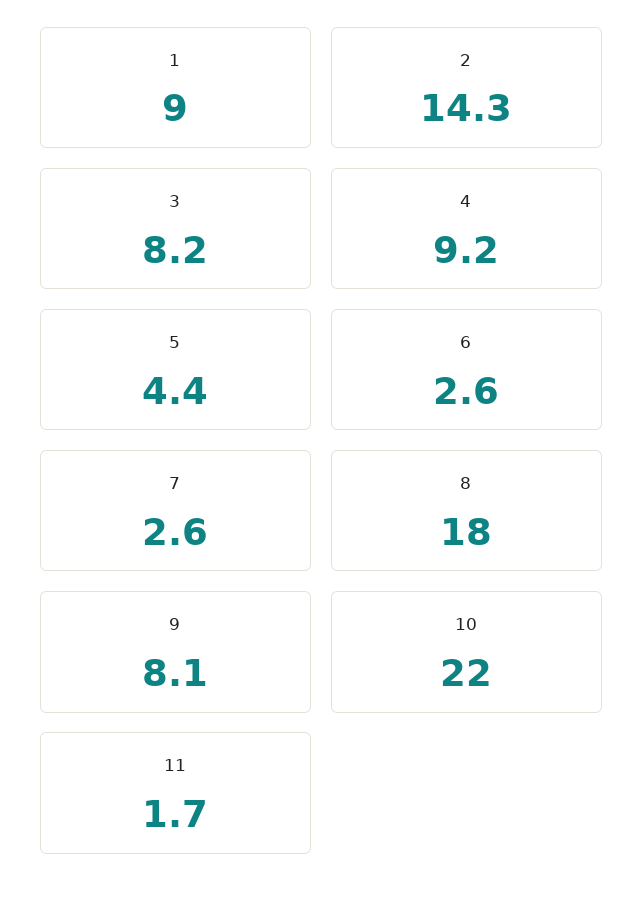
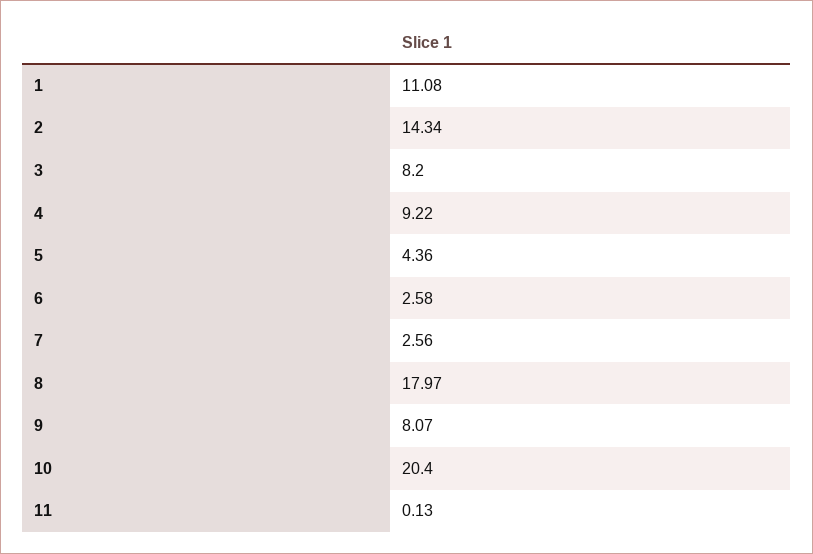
1: 9 -> 11.08
10: 22 -> 20.4
11: 1.7 -> 0.13

